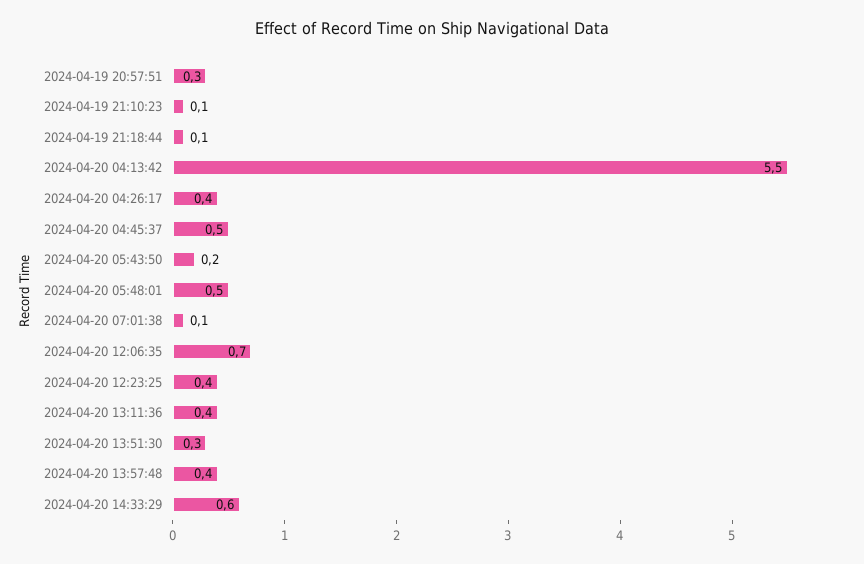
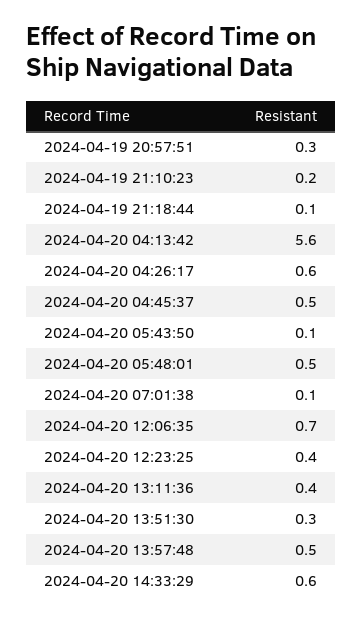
2024-04-19 21:10:23: 0.1 -> 0.2
2024-04-20 04:13:42: 5.5 -> 5.6
2024-04-20 04:26:17: 0.4 -> 0.6
2024-04-20 05:43:50: 0.2 -> 0.1
2024-04-20 13:57:48: 0.4 -> 0.5

